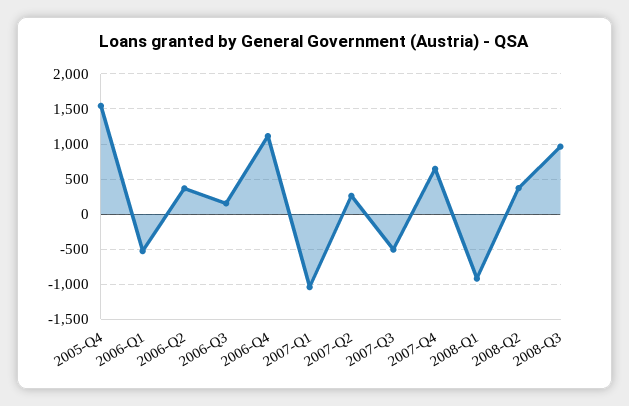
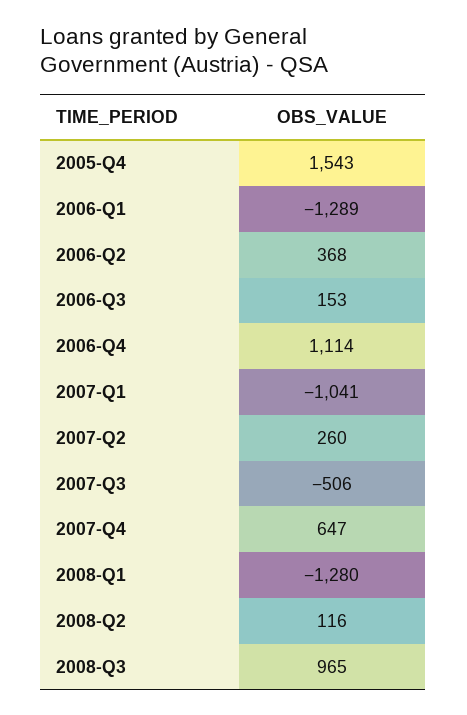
2006-Q1: -500 -> -1289
2008-Q1: -900 -> -1280
2008-Q2: 400 -> 116

